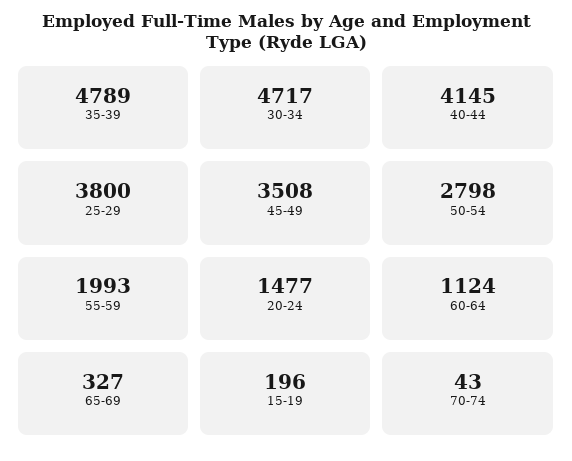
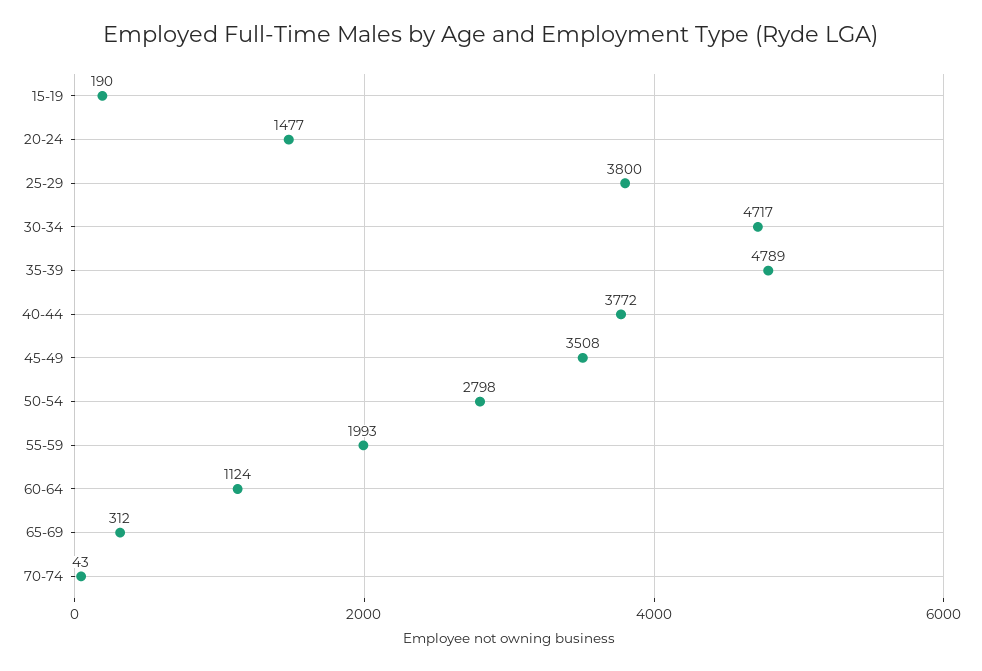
40-44: 4145 -> 3772
65-69: 327 -> 312
15-19: 196 -> 190

